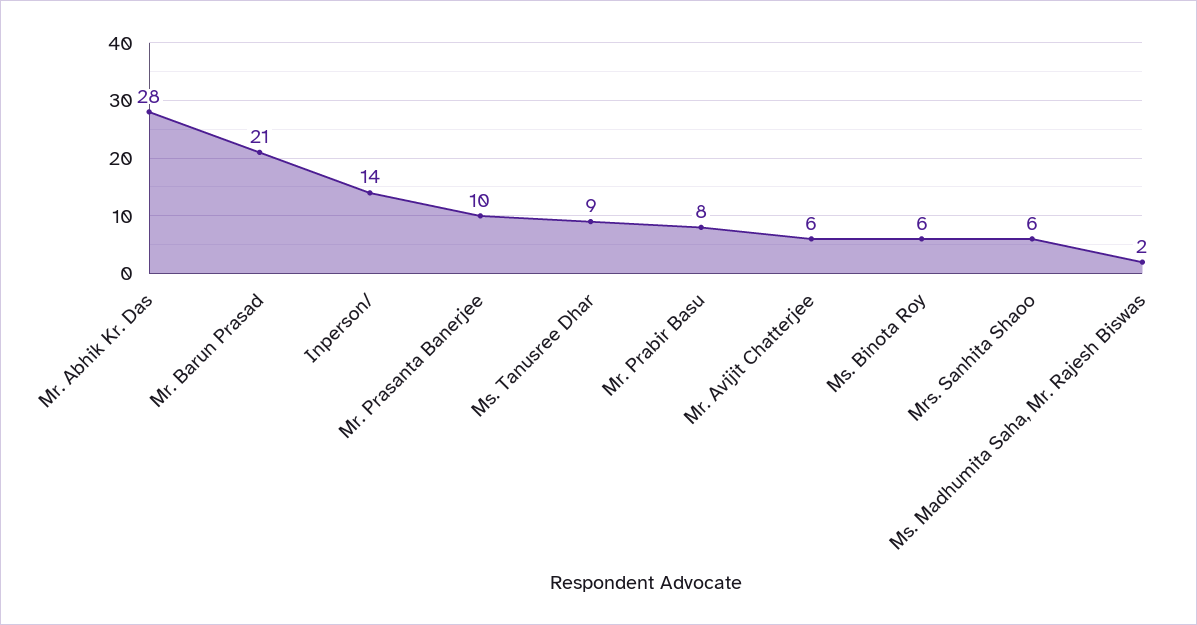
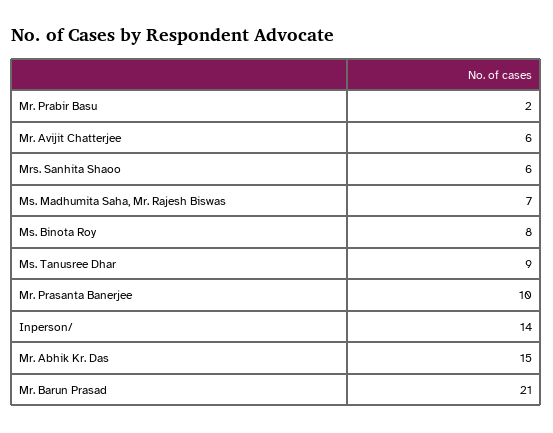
Mr. Abhik Kr. Das: 28 -> 15
Mr. Prabir Basu: 8 -> 2
Ms. Binota Roy: 6 -> 8
Ms. Madhumita Saha, Mr. Rajesh Biswas: 2 -> 7

